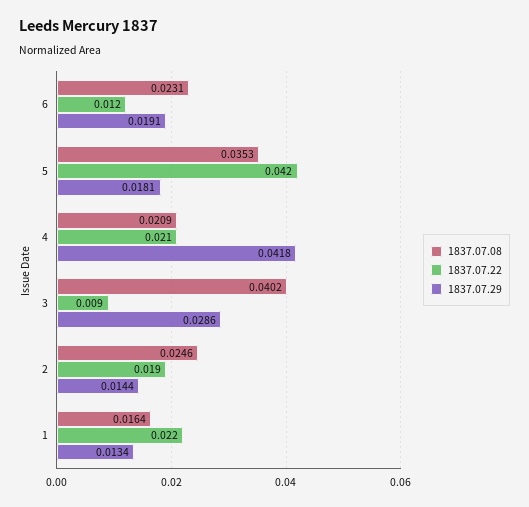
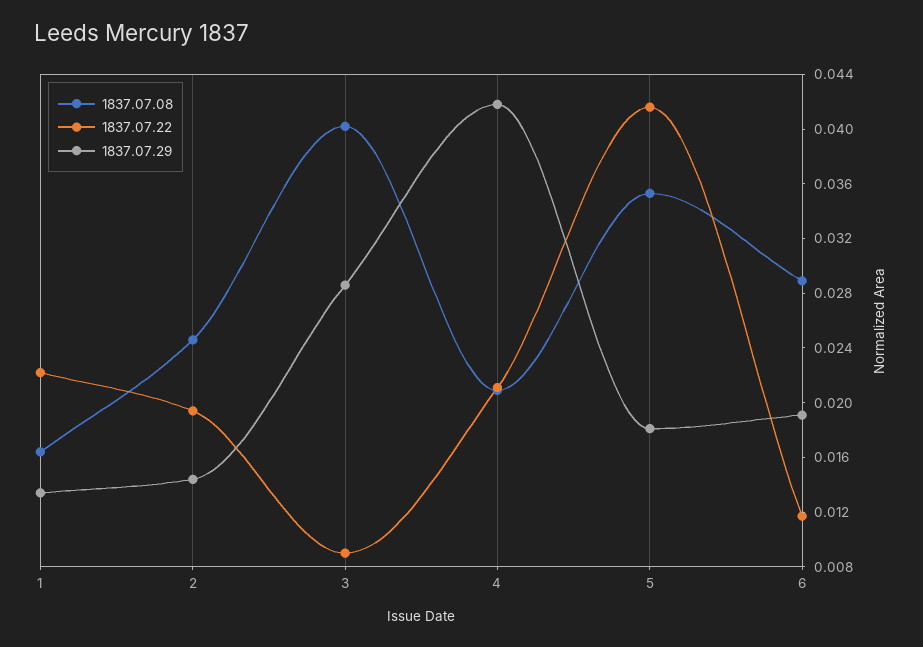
1837.07.08, 6: 0.0231 -> 0.029

